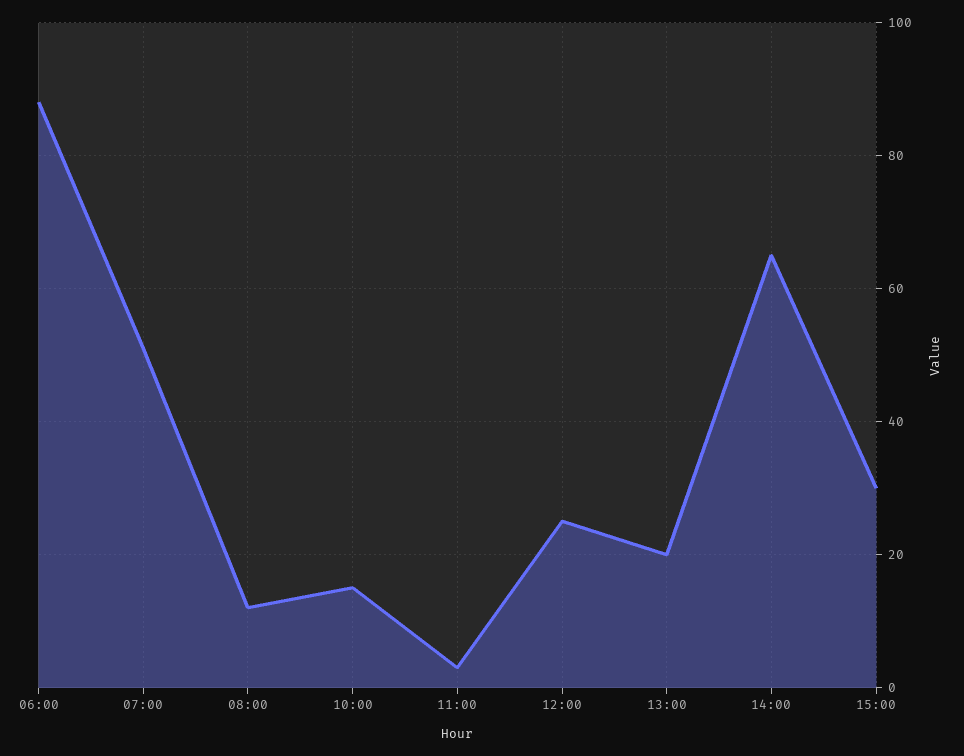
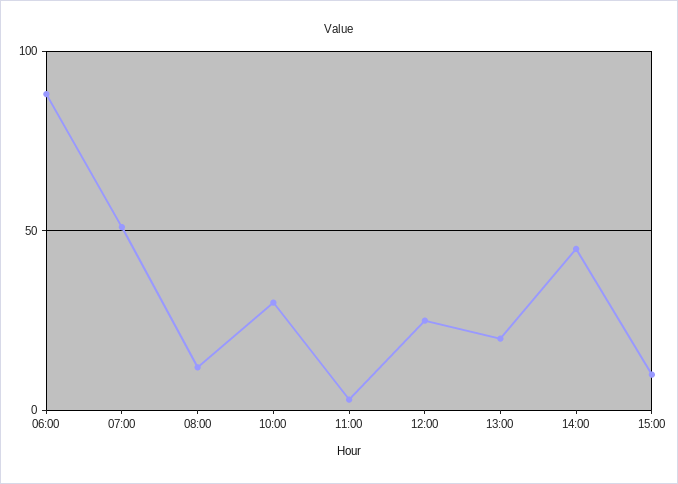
10:00: 15 -> 30
14:00: 65 -> 45
15:00: 30 -> 10

